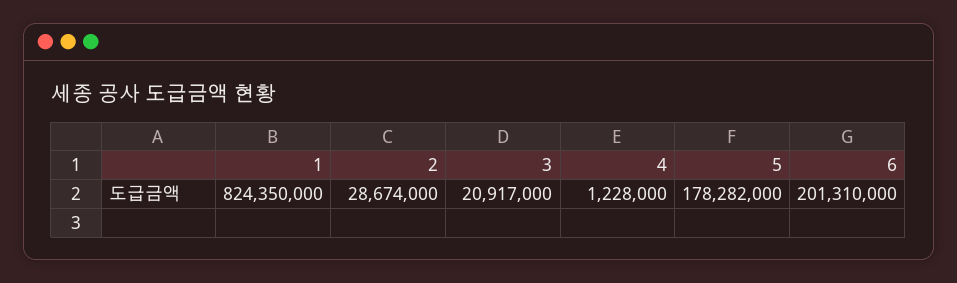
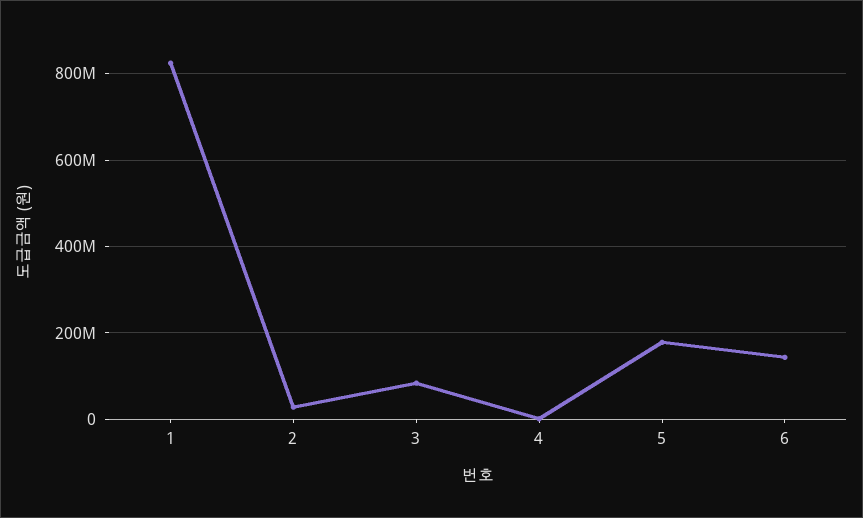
3: 20917000 -> 80000000
6: 201310000 -> 140000000

